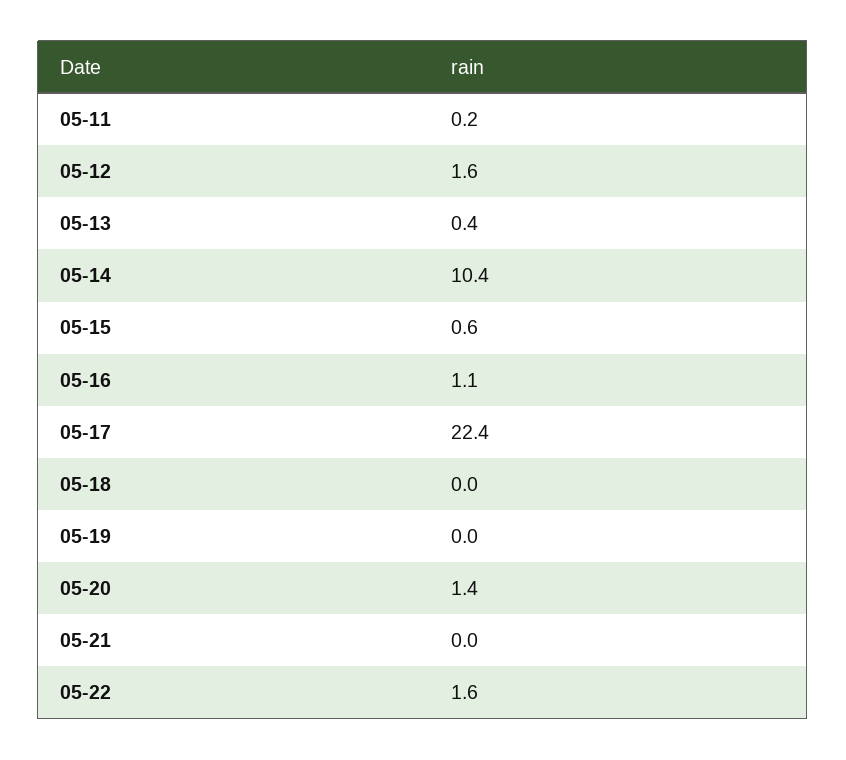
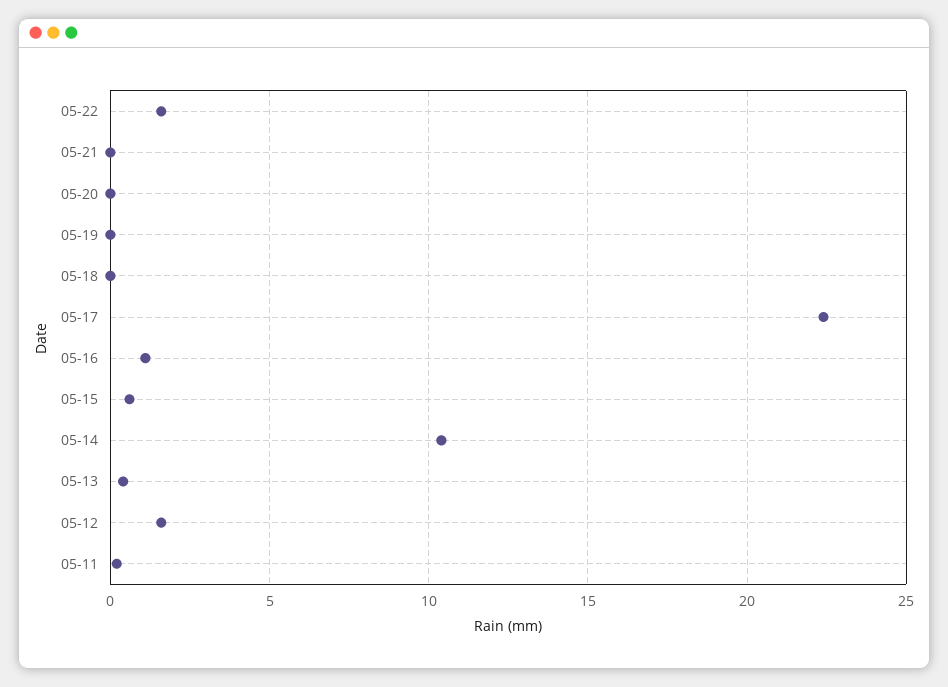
05-20: 1.4 -> 0

